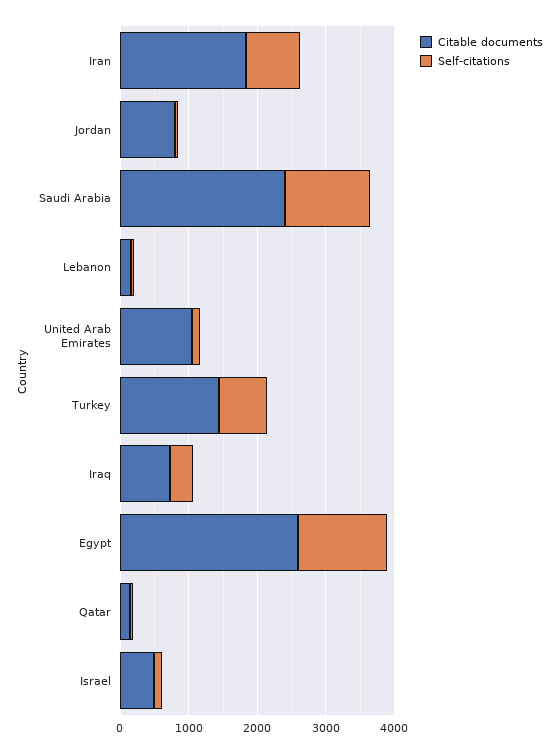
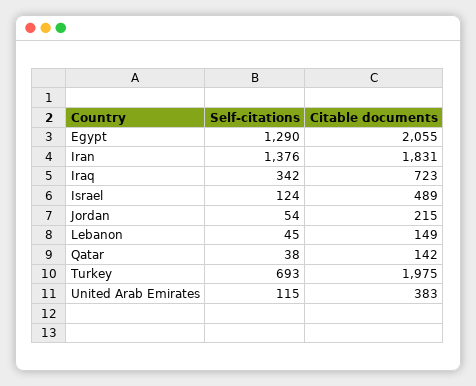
Self-citations, Iran: 800 -> 1376
Citable documents, Jordan: 800 -> 215
Citable documents, Saudi Arabia: 2400 -> none
Self-citations, Saudi Arabia: 1200 -> none
Citable documents, United Arab Emirates: 1000 -> 383
Citable documents, Turkey: 1400 -> 1975
Citable documents, Egypt: 2600 -> 2055

